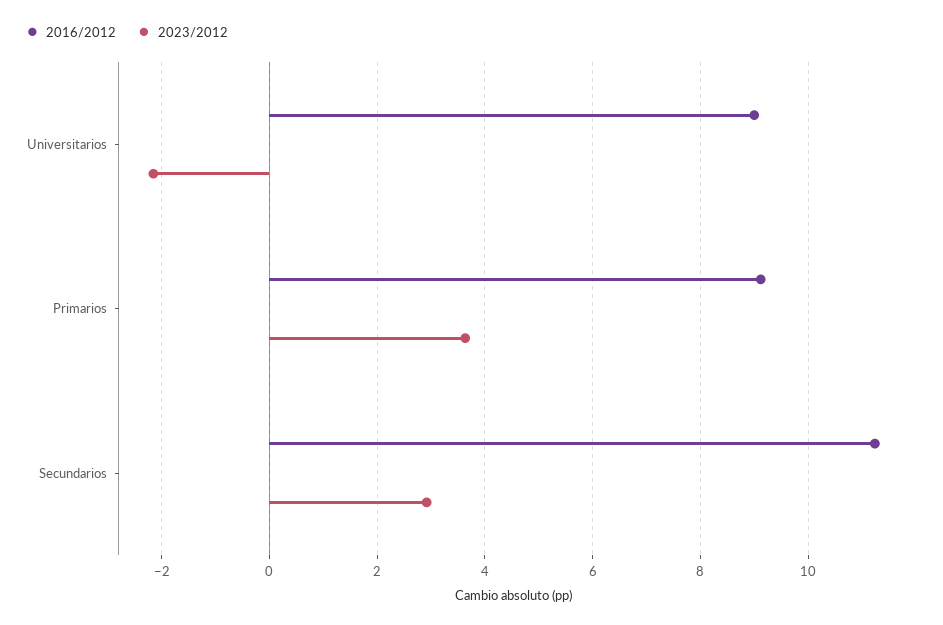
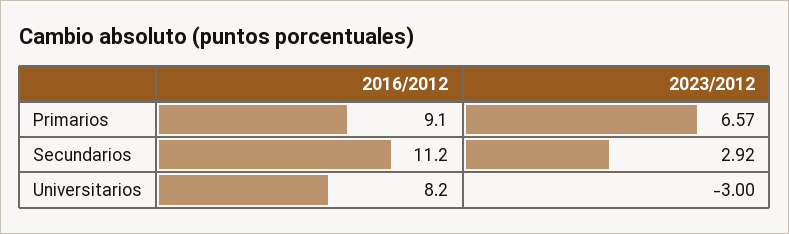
2016/2012, Universitarios: 9 -> 8.2
2023/2012, Universitarios: -2.2 -> -3
2023/2012, Primarios: 3.6 -> 6.57

